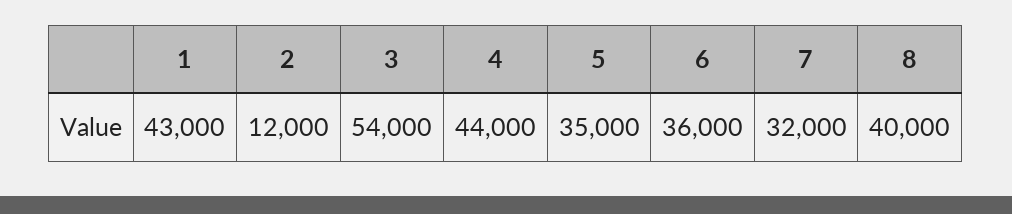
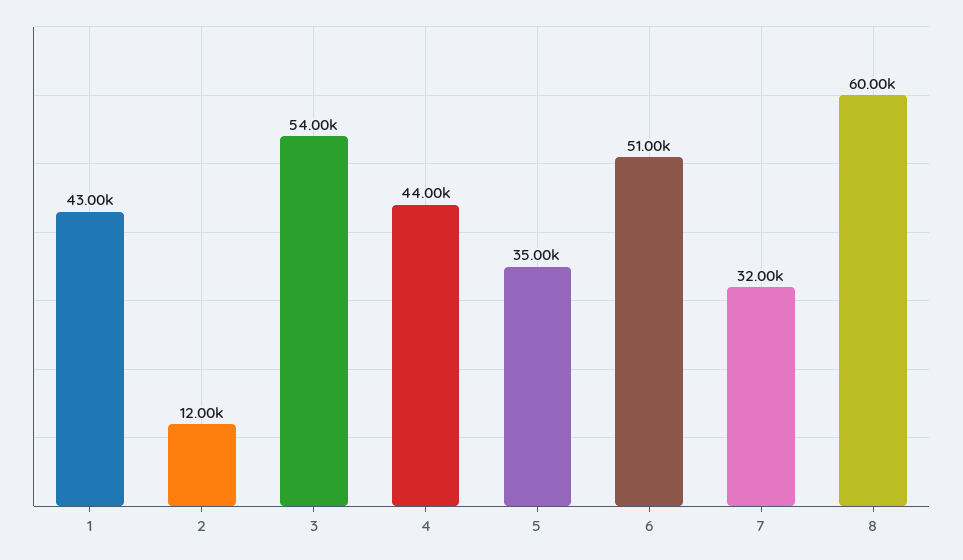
6: 36000 -> 51000
8: 40000 -> 60000

